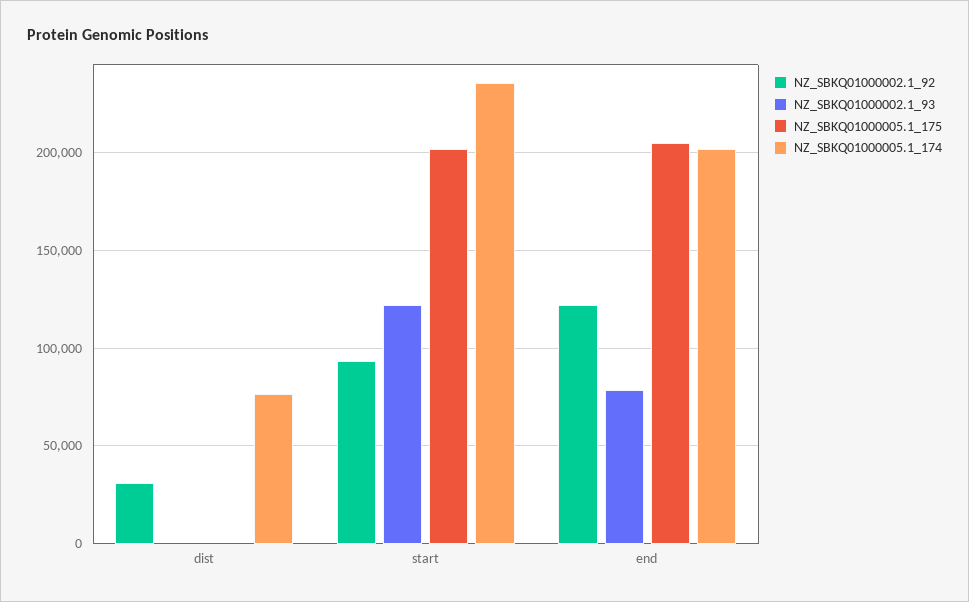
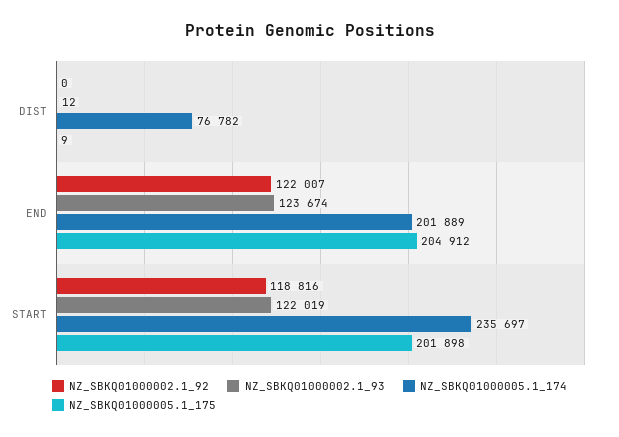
NZ_SBKQ01000002.1_92, dist: 30000 -> 0
NZ_SBKQ01000002.1_92, start: 95000 -> 118816
NZ_SBKQ01000002.1_93, end: 80000 -> 123674

